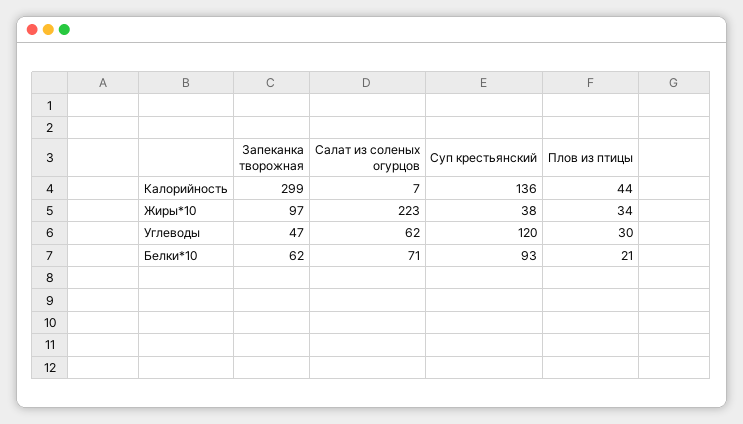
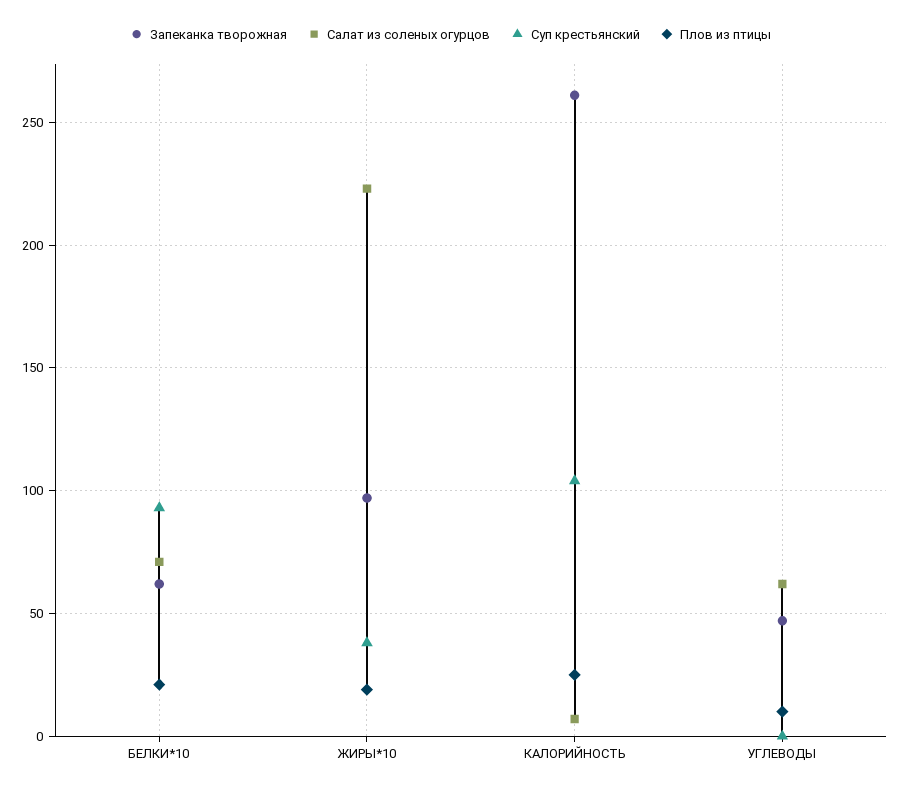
Запеканка творожная, Калорийность: 299 -> 260
Суп крестьянский, Калорийность: 136 -> 105
Плов из птицы, Калорийность: 44 -> 25
Плов из птицы, Жиры*10: 34 -> 20
Суп крестьянский, Углеводы: 120 -> 0
Плов из птицы, Углеводы: 30 -> 10

